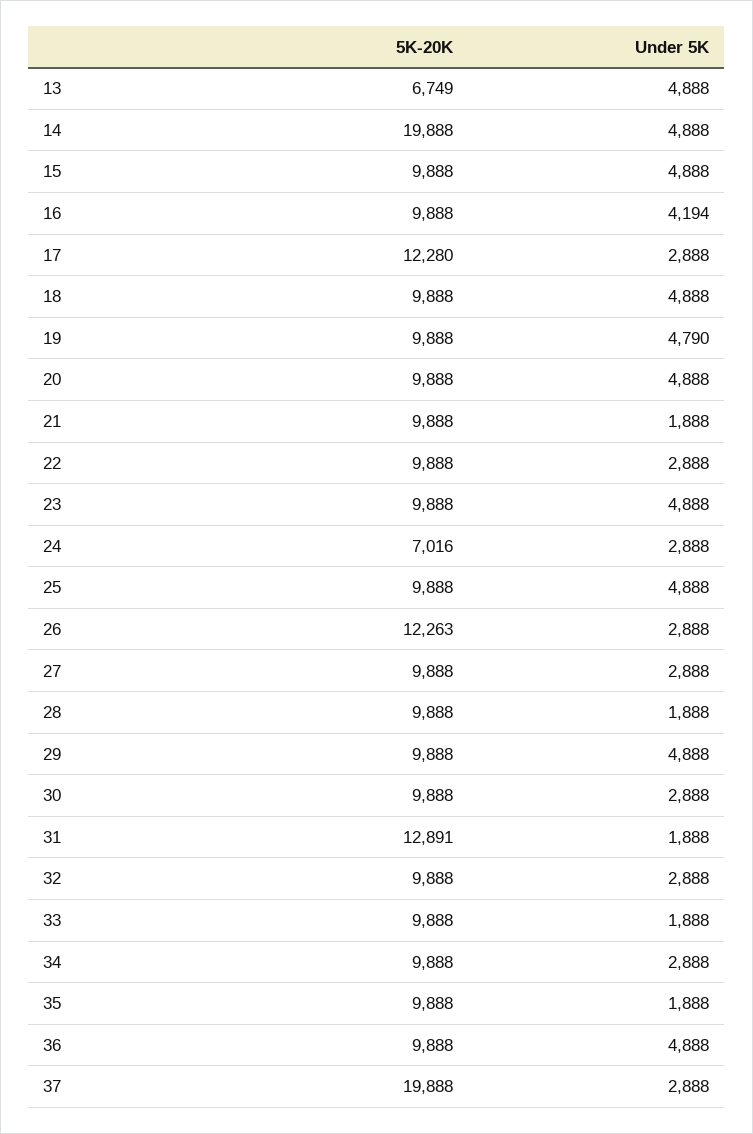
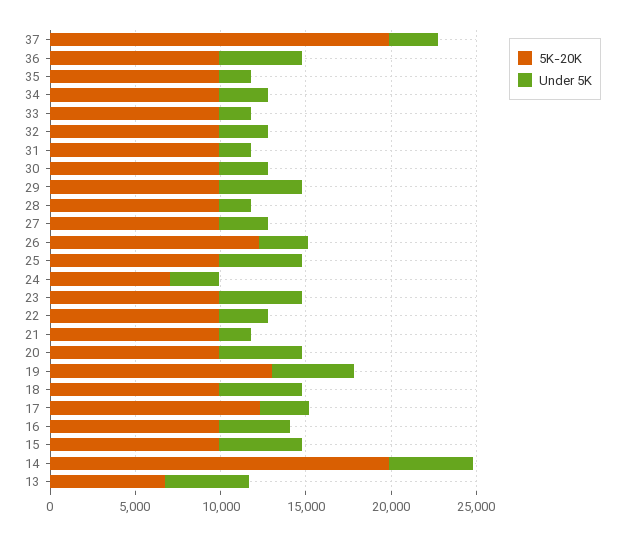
5K-20K, 19: 9888 -> 13000
5K-20K, 31: 12891 -> 10000

